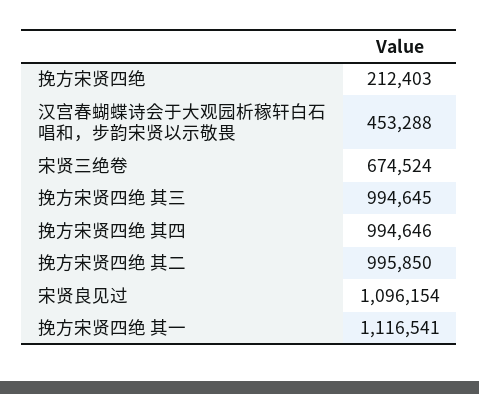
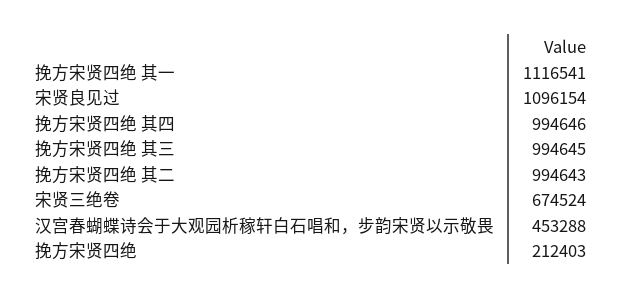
挽方宋贤四绝 其二: 995850 -> 994643

